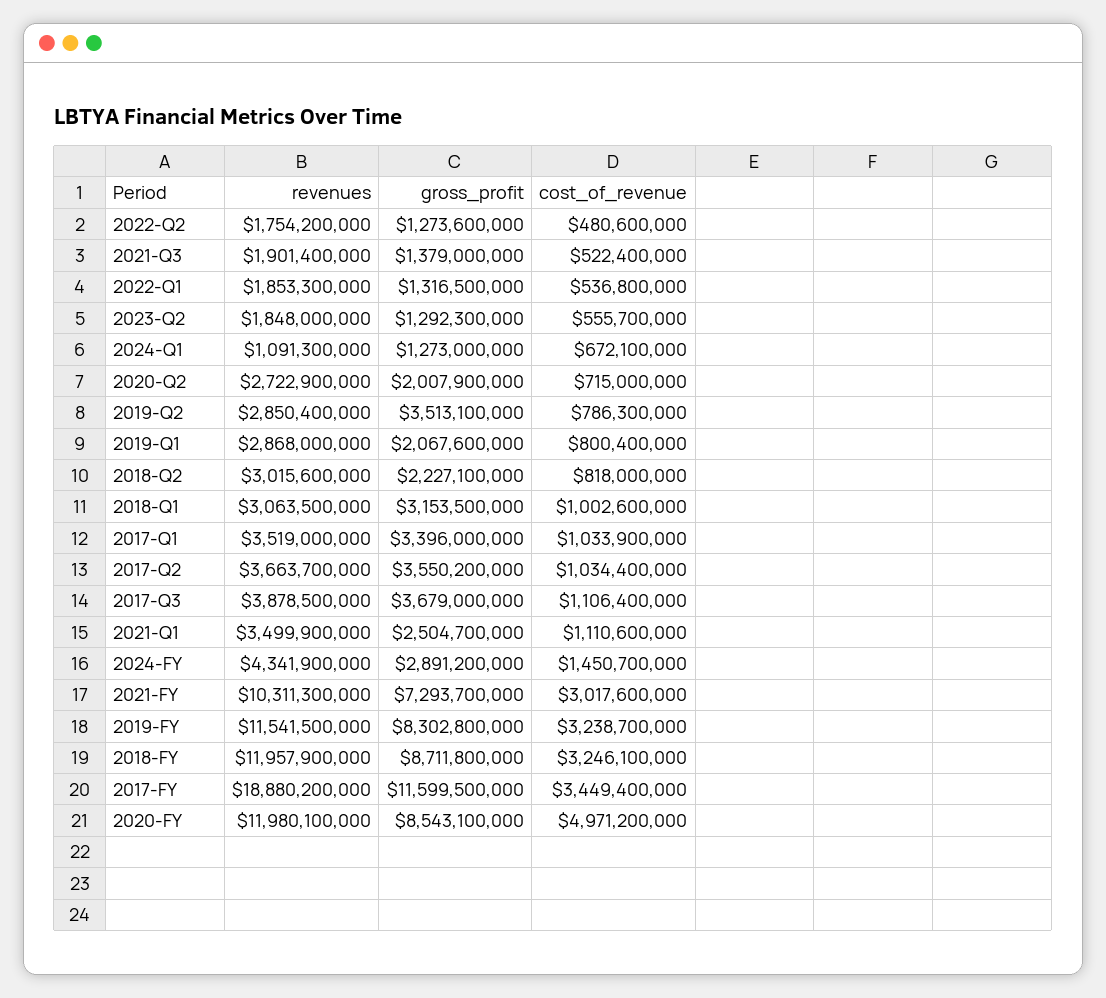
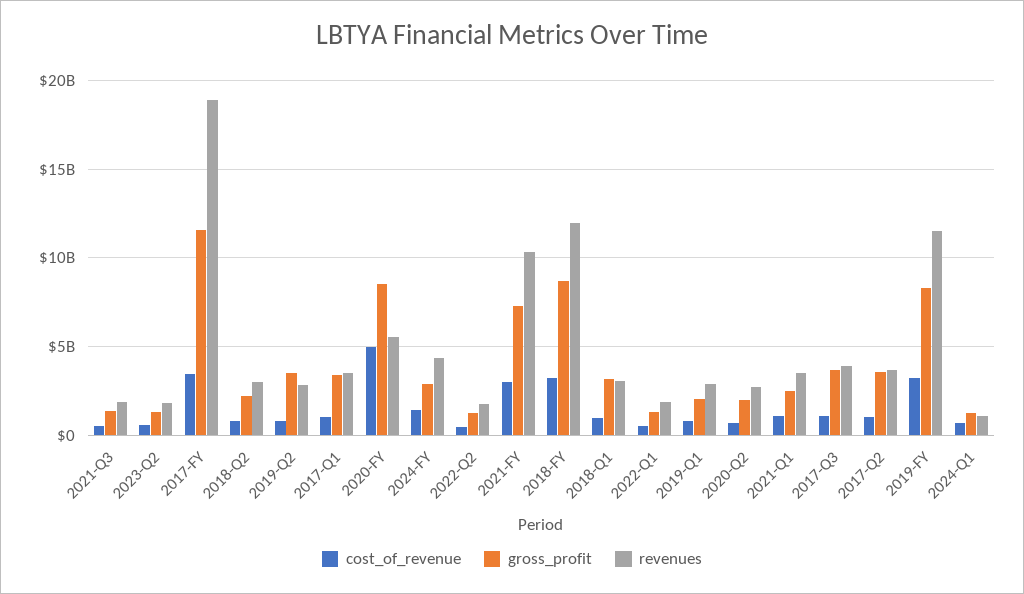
revenues, 2020-FY: 11980100000 -> 5500000000

